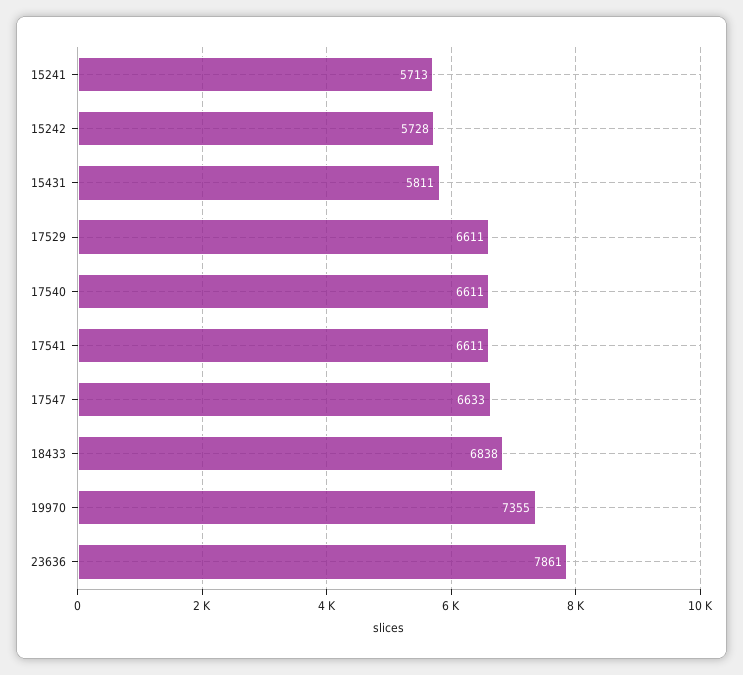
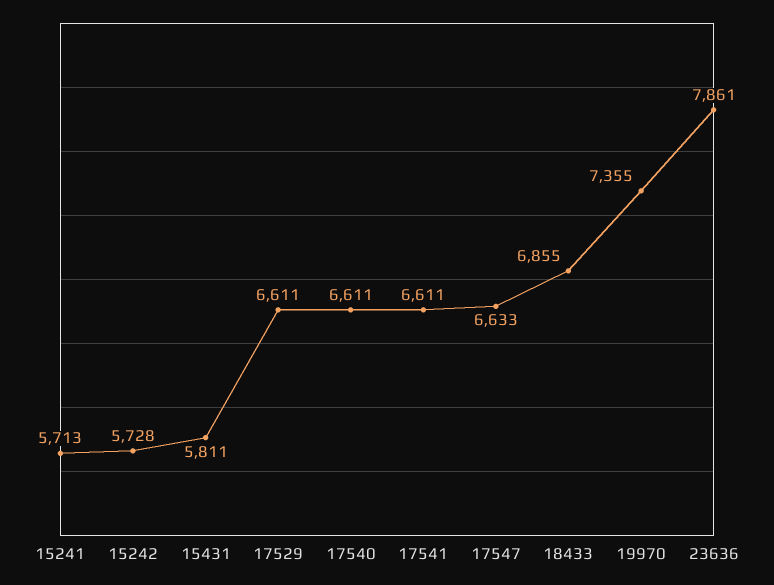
18433: 6838 -> 6855

